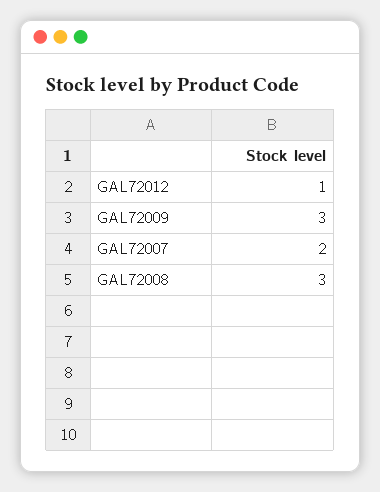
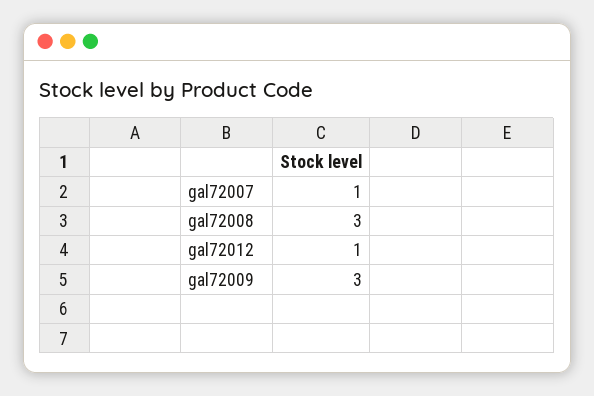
GAL72007: 2 -> 1

